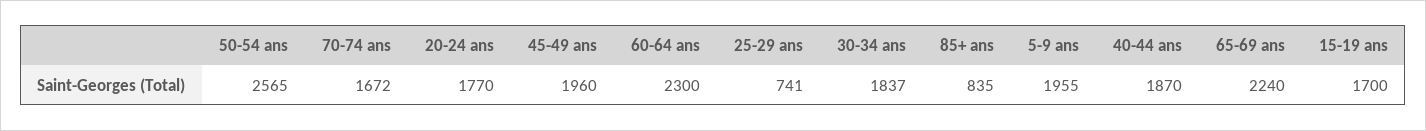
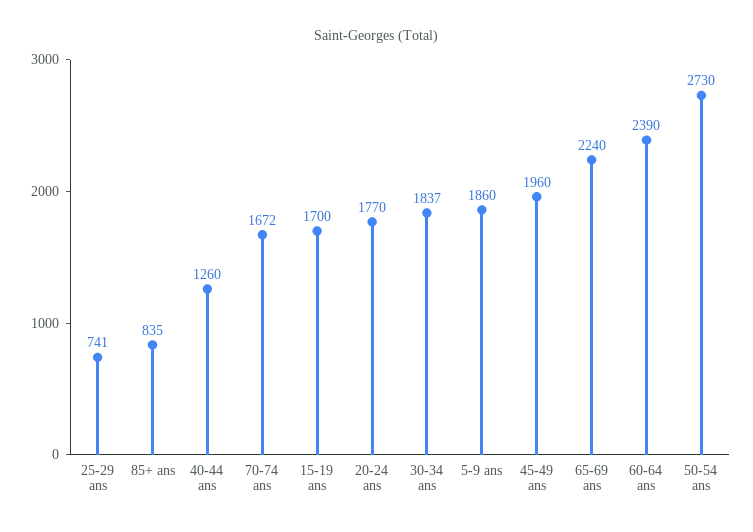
50-54 ans: 2565 -> 2730
60-64 ans: 2300 -> 2390
5-9 ans: 1955 -> 1860
40-44 ans: 1870 -> 1260

